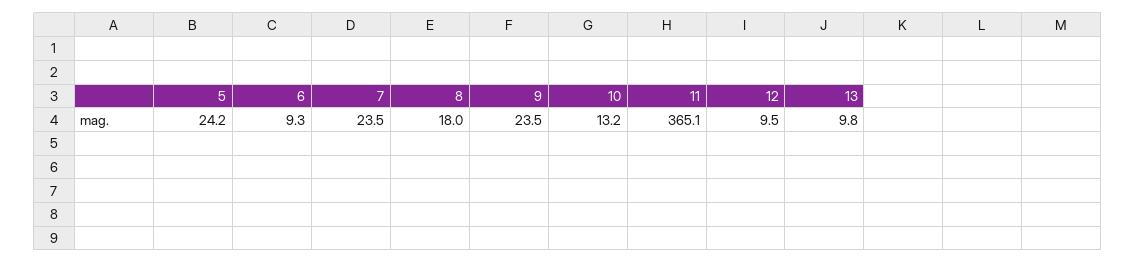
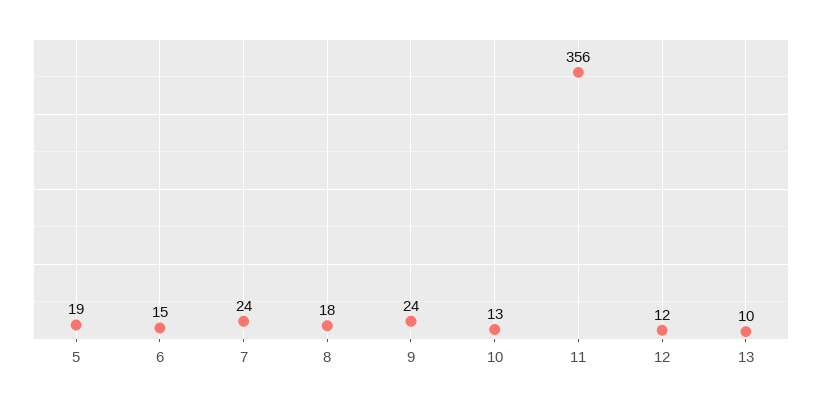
5: 24.2 -> 19
6: 9.3 -> 15
11: 365.1 -> 356
12: 9.5 -> 12

